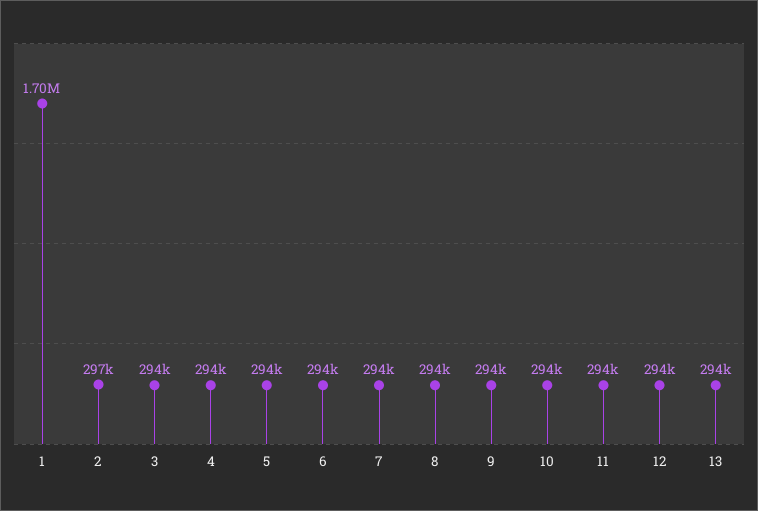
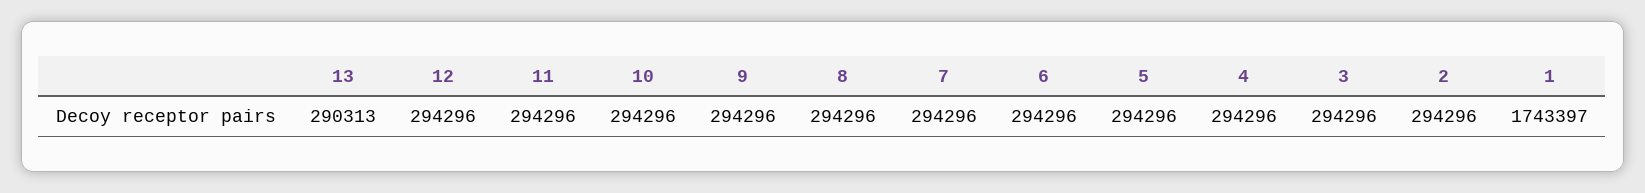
1: 1700000 -> 1743397
2: 297000 -> 294296
13: 294000 -> 290313

